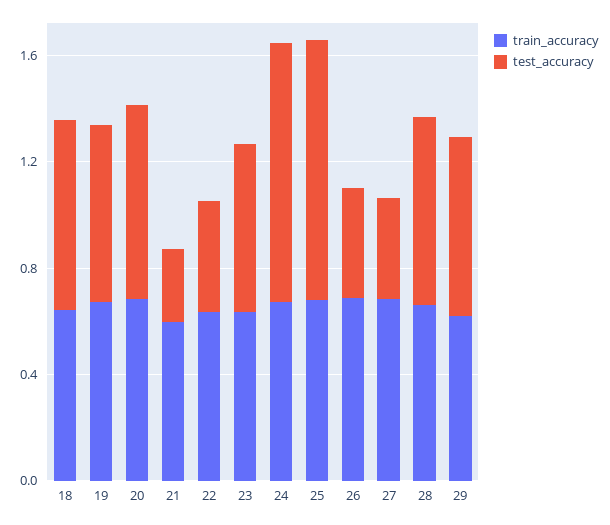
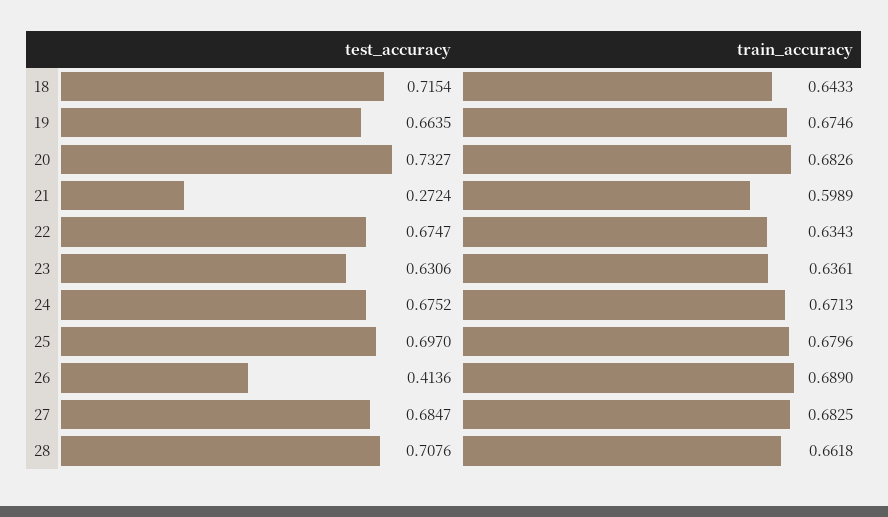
test_accuracy, 22: 0.4 -> 0.6747
test_accuracy, 24: 1 -> 0.6752
test_accuracy, 25: 1 -> 0.697
test_accuracy, 27: 0.4 -> 0.6847
train_accuracy, 29: 0.6 -> none
test_accuracy, 29: 0.7 -> none

